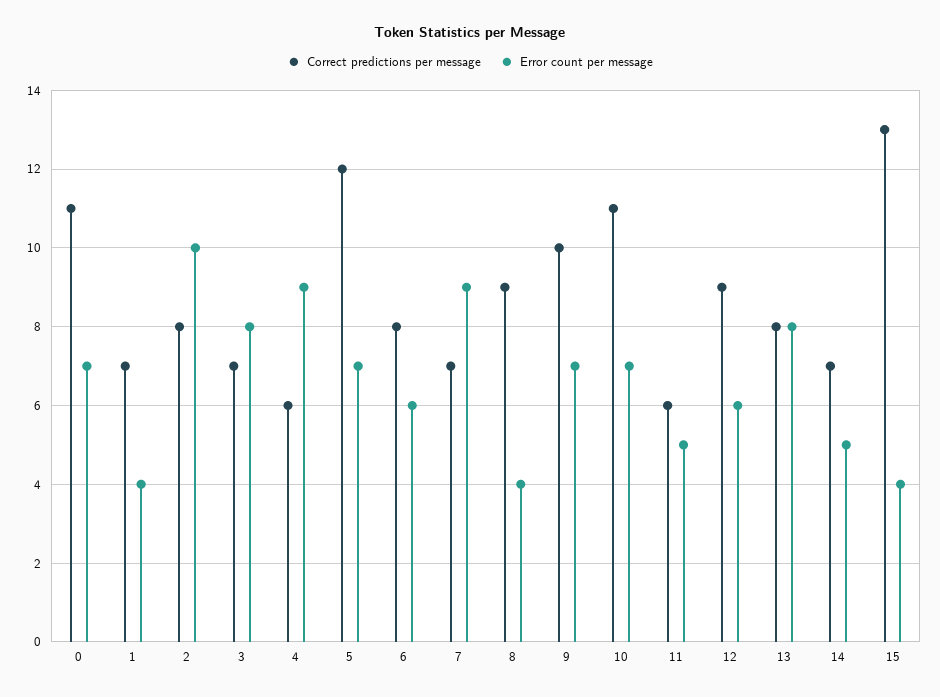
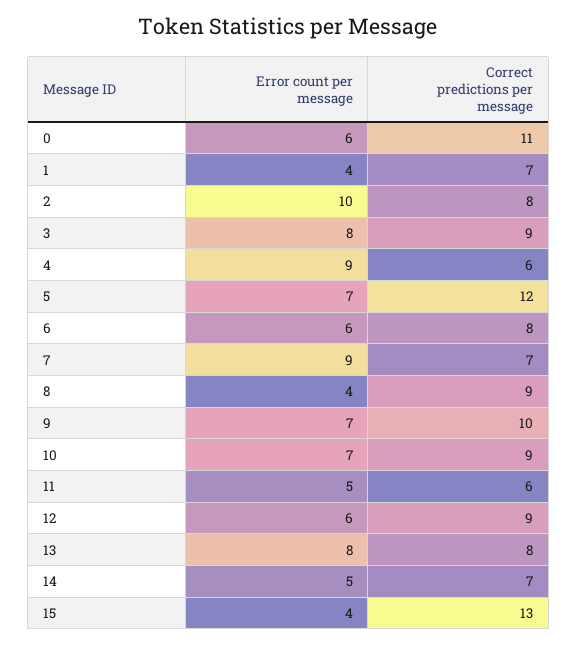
Error count per message, 0: 7 -> 6
Correct predictions per message, 3: 7 -> 9
Correct predictions per message, 10: 11 -> 9

